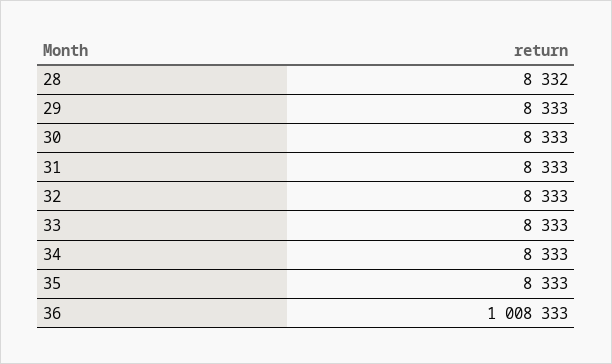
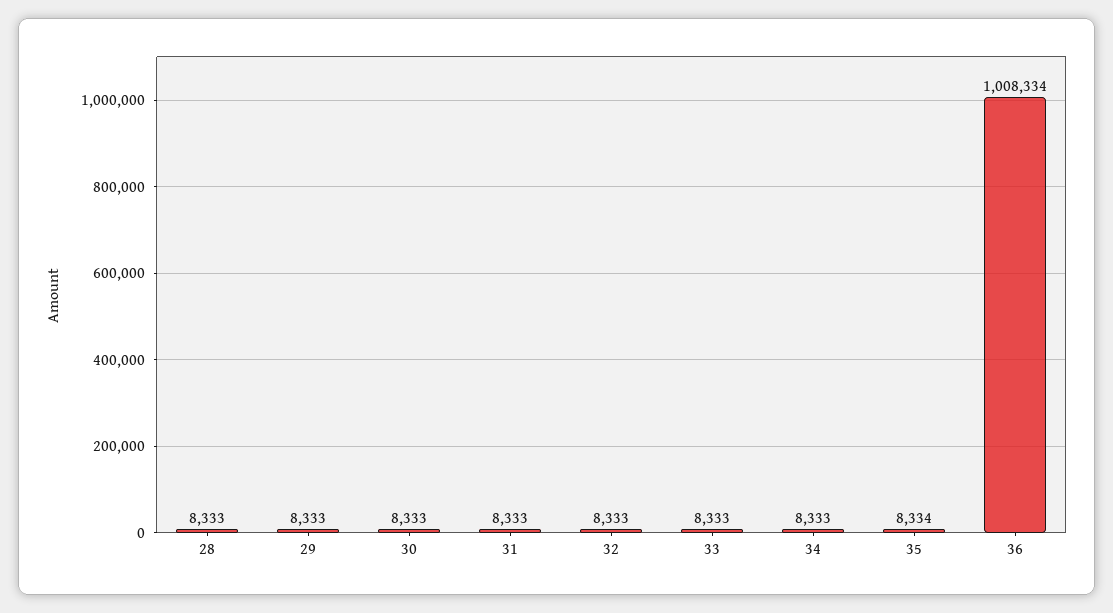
28: 8332 -> 8333
35: 8333 -> 8334
36: 1008333 -> 1008334

